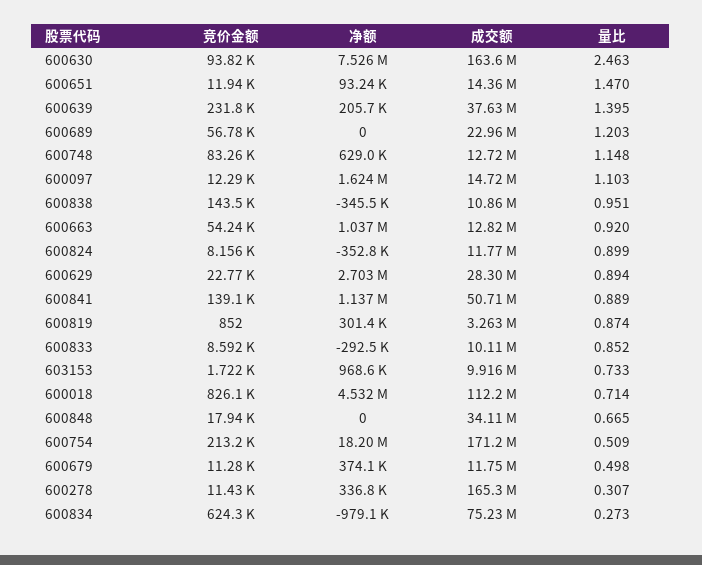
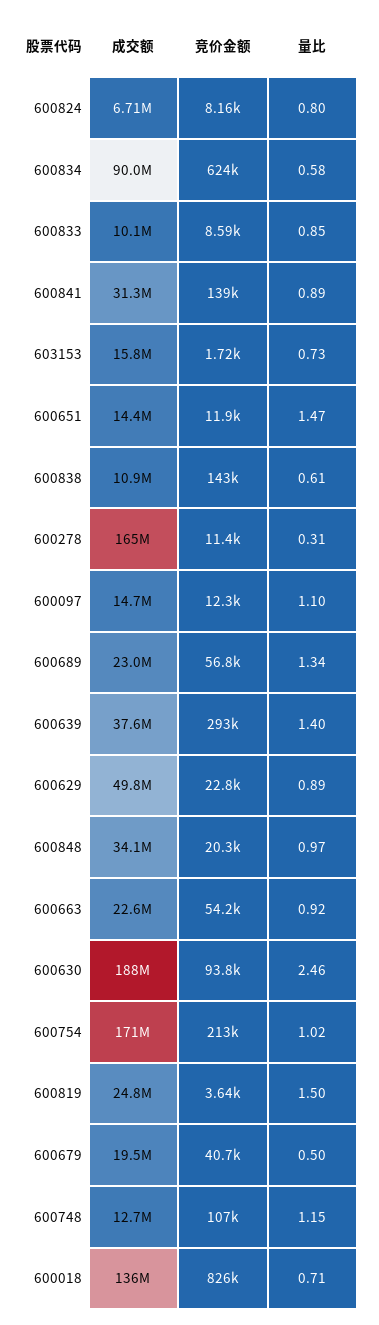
净额, 600630: 7526000 -> none
成交额, 600630: 163600000 -> 188000000
净额, 600651: 93240 -> none
竞价金额, 600639: 231800 -> 293000
净额, 600639: 205700 -> none
净额, 600689: 0 -> none
量比, 600689: 1.203 -> 1.34
竞价金额, 600748: 83260 -> 107000
净额, 600748: 629000 -> none
净额, 600097: 1624000 -> none
净额, 600838: -345500 -> none
量比, 600838: 0.951 -> 0.61
净额, 600663: 1037000 -> none
成交额, 600663: 12820000 -> 22600000
净额, 600824: -352800 -> none
成交额, 600824: 11770000 -> 6710000
量比, 600824: 0.899 -> 0.8
净额, 600629: 2703000 -> none
成交额, 600629: 28300000 -> 49800000
净额, 600841: 1137000 -> none
成交额, 600841: 50710000 -> 31300000
竞价金额, 600819: 852 -> 3640
净额, 600819: 301400 -> none
成交额, 600819: 3263000 -> 24800000
量比, 600819: 0.874 -> 1.5
净额, 600833: -292500 -> none
净额, 603153: 968600 -> none
成交额, 603153: 9916000 -> 15800000
净额, 600018: 4532000 -> none
成交额, 600018: 112200000 -> 136000000
竞价金额, 600848: 17940 -> 20300
净额, 600848: 0 -> none
量比, 600848: 0.665 -> 0.97
净额, 600754: 18200000 -> none
量比, 600754: 0.509 -> 1.02
竞价金额, 600679: 11280 -> 40700
净额, 600679: 374100 -> none
成交额, 600679: 11750000 -> 19500000
净额, 600278: 336800 -> none
净额, 600834: -979100 -> none
成交额, 600834: 75230000 -> 90000000
量比, 600834: 0.273 -> 0.58

